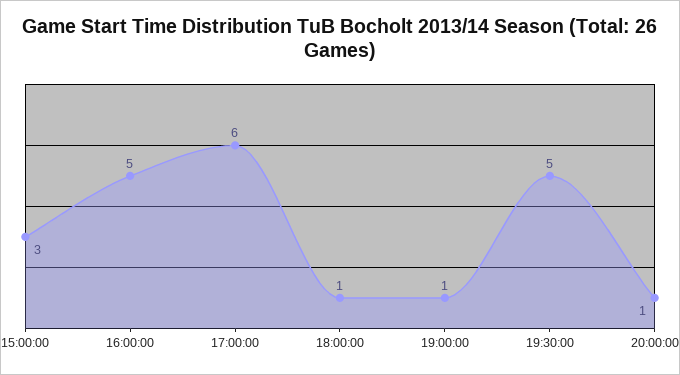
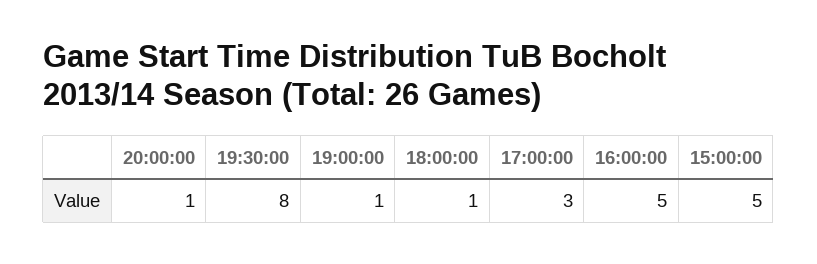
15:00:00: 3 -> 5
17:00:00: 6 -> 3
19:30:00: 5 -> 8

